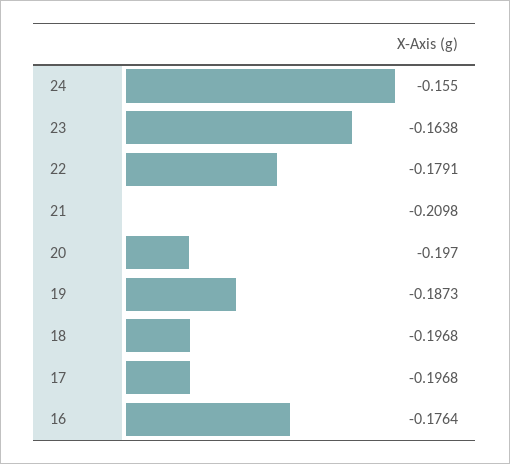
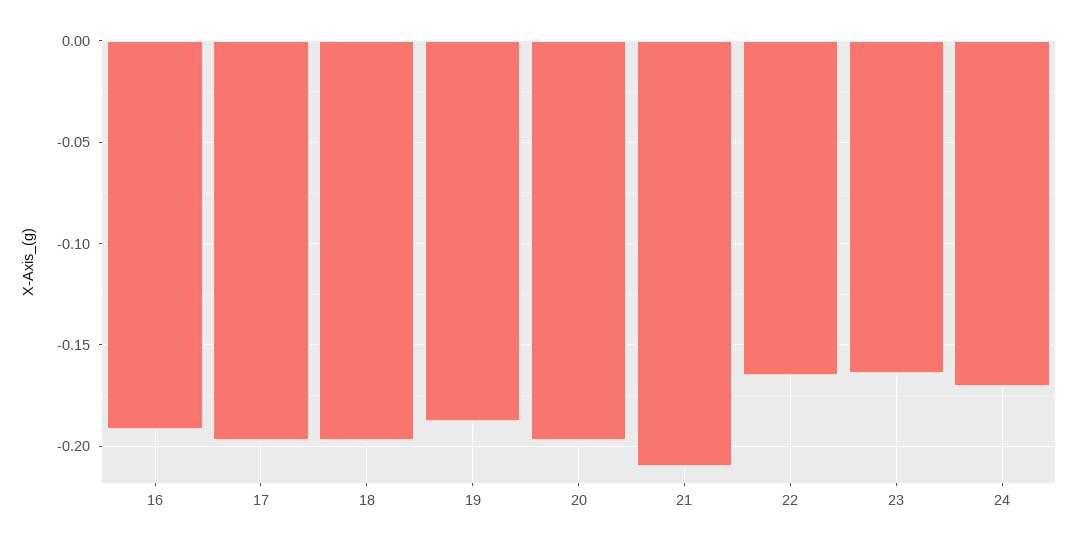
24: -0.155 -> -0.17
22: -0.1791 -> -0.165
16: -0.1764 -> -0.19

